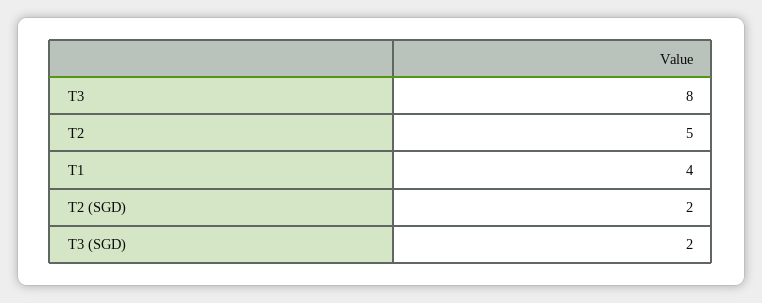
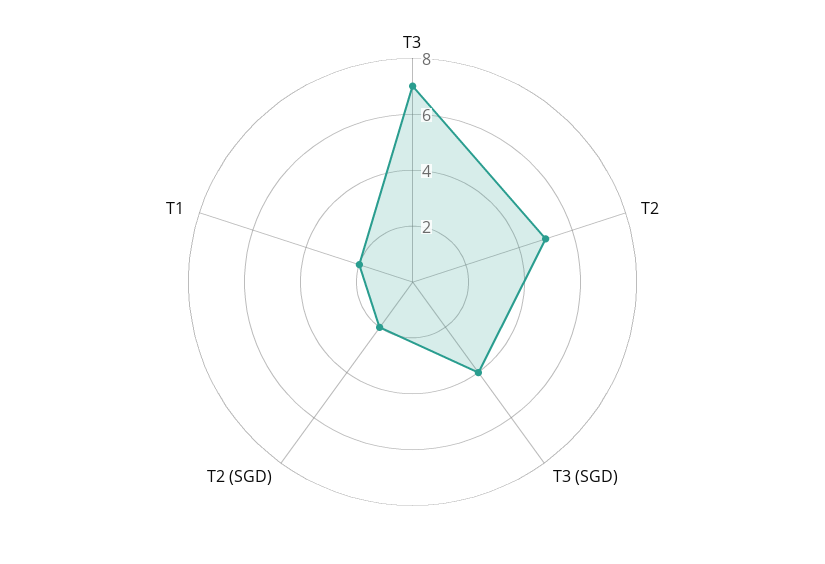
T3: 8 -> 7
T1: 4 -> 2
T3 (SGD): 2 -> 4

